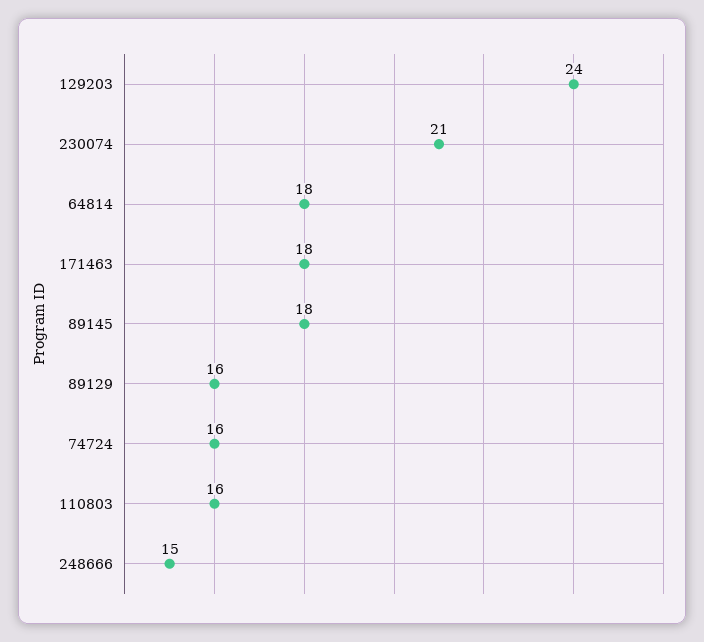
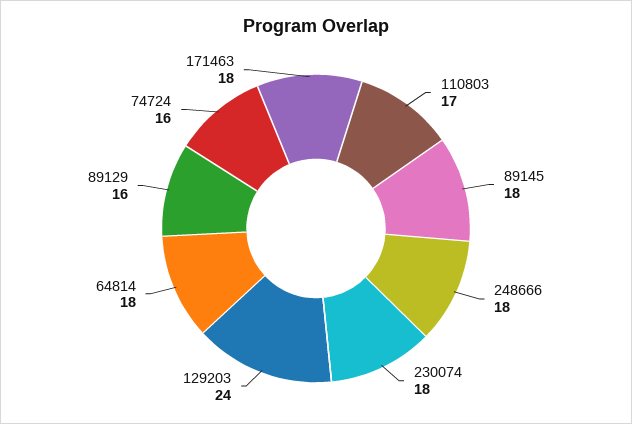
230074: 21 -> 18
110803: 16 -> 17
248666: 15 -> 18

